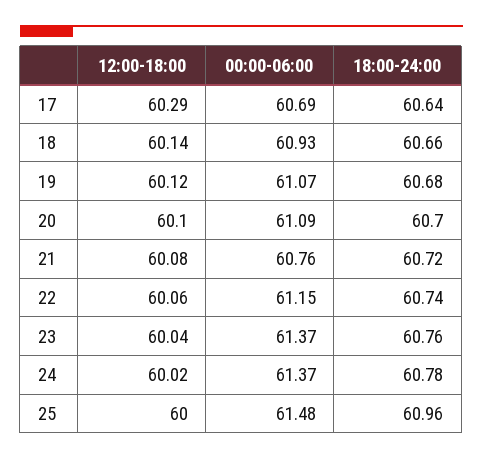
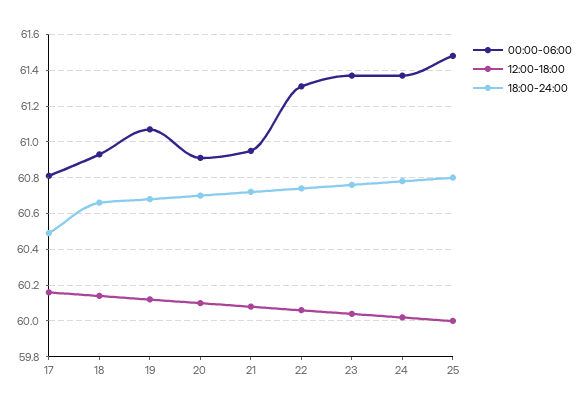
12:00-18:00, 17: 60.29 -> 60.15
00:00-06:00, 17: 60.69 -> 60.8
18:00-24:00, 17: 60.64 -> 60.5
00:00-06:00, 20: 61.09 -> 60.9
00:00-06:00, 21: 60.76 -> 60.95
00:00-06:00, 22: 61.15 -> 61.3
18:00-24:00, 25: 60.96 -> 60.8

